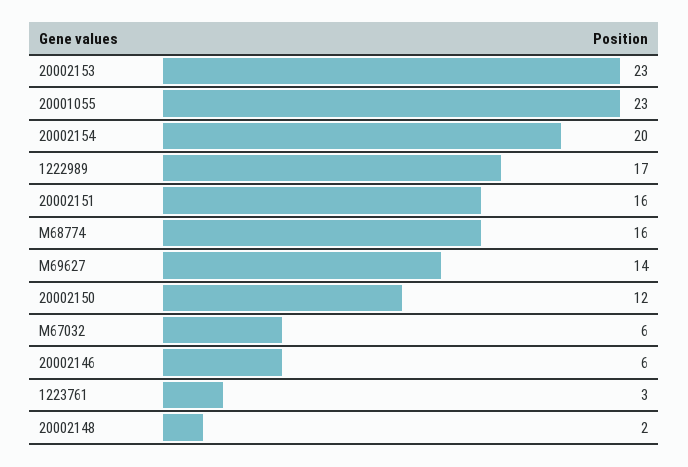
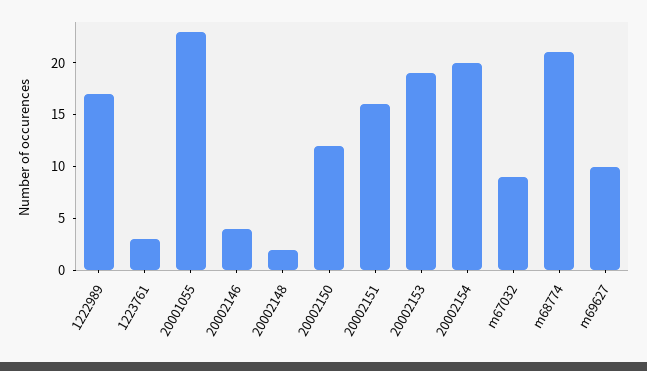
20002153: 23 -> 19
M68774: 16 -> 21
M69627: 14 -> 10
M67032: 6 -> 9
20002146: 6 -> 4

